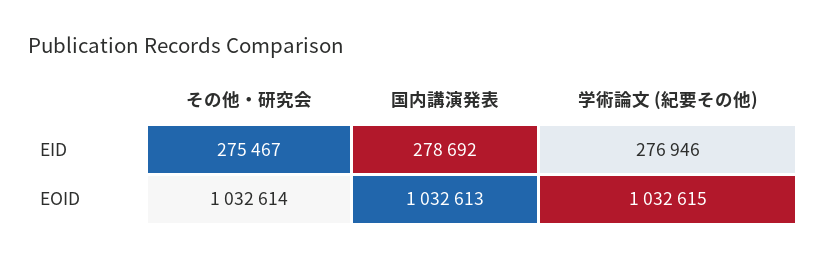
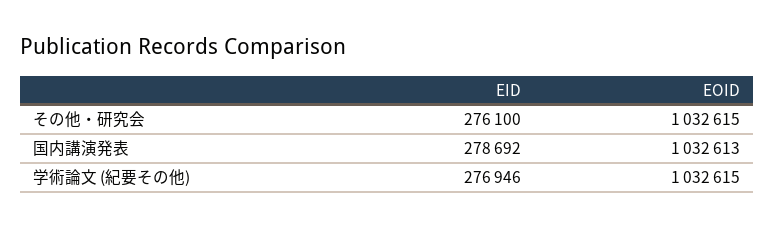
その他・研究会, EID: 275467 -> 276100
その他・研究会, EOID: 1032614 -> 1032615

